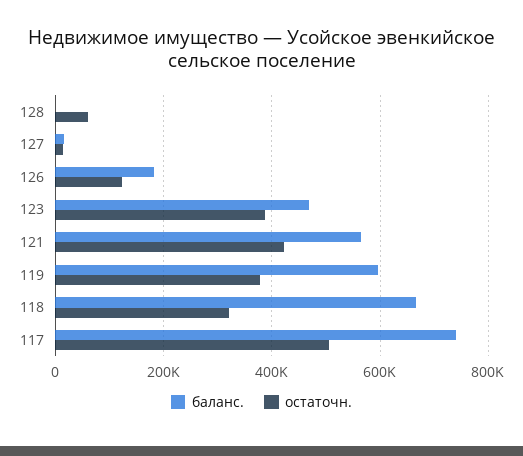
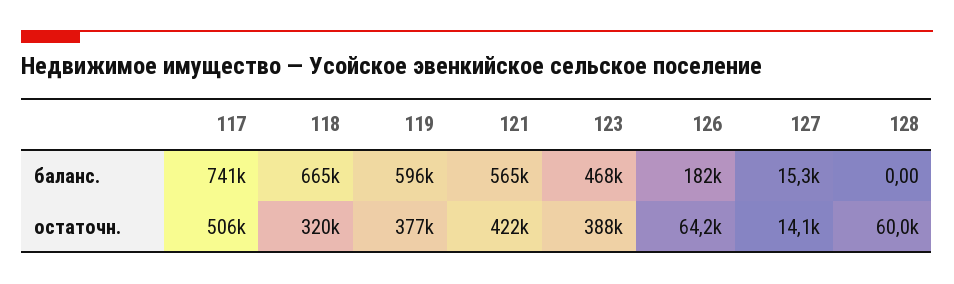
остаточн., 126: 120000 -> 64200

